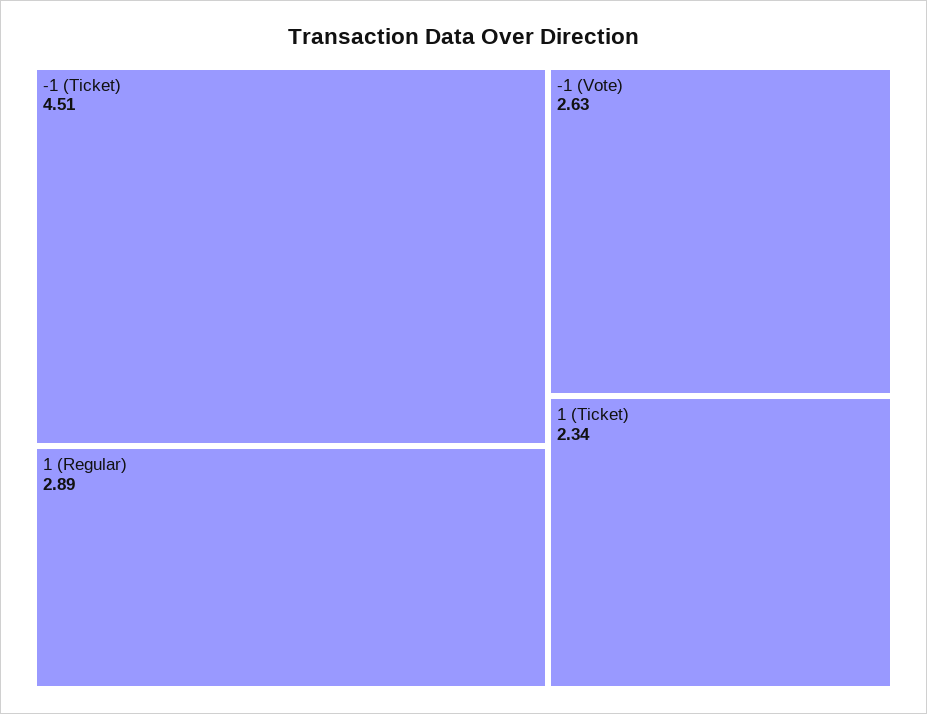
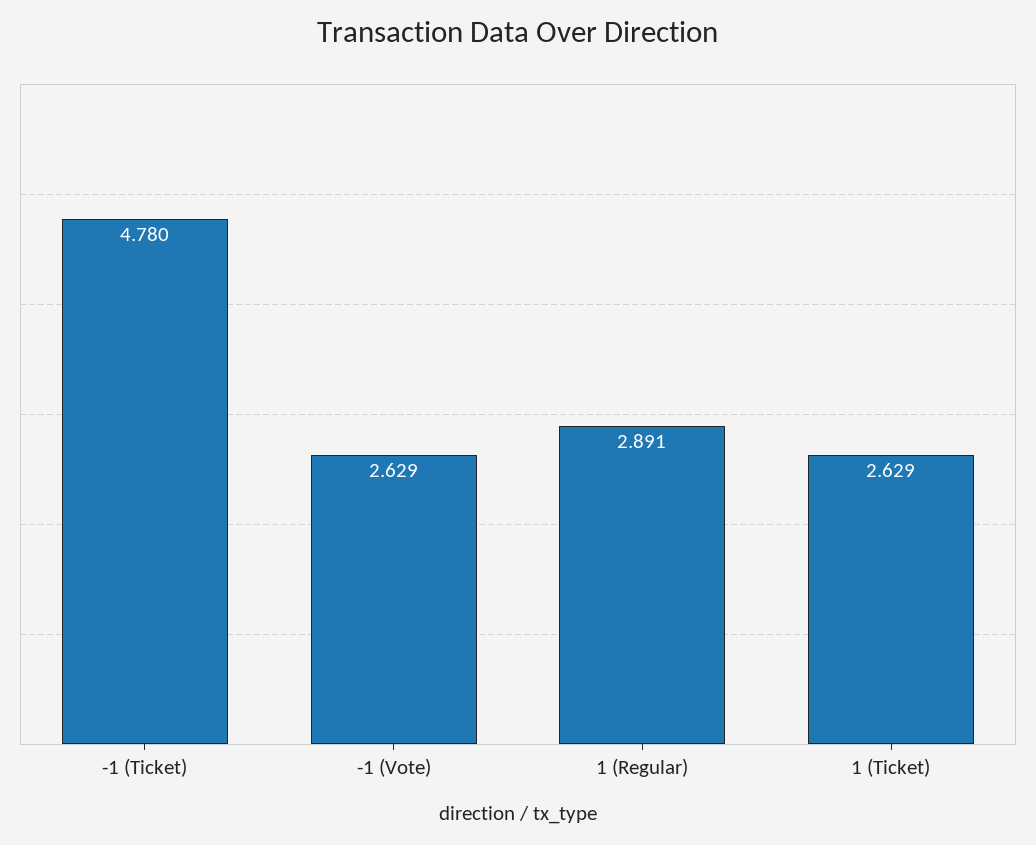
-1 (Ticket): 4.51 -> 4.78
1 (Ticket): 2.34 -> 2.629

